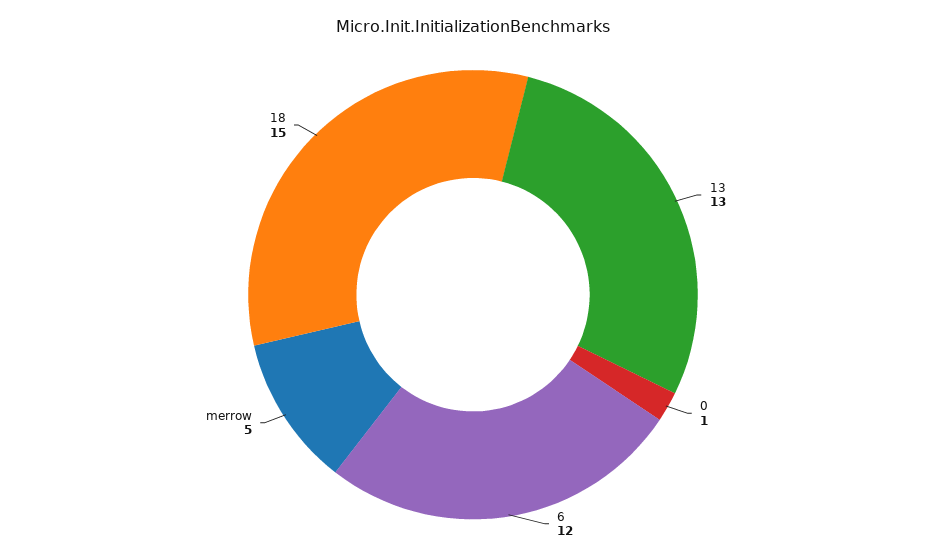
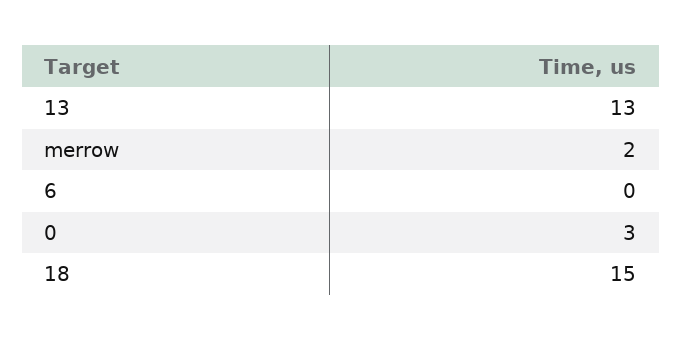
0: 1 -> 3
6: 12 -> 0
merrow: 5 -> 2

